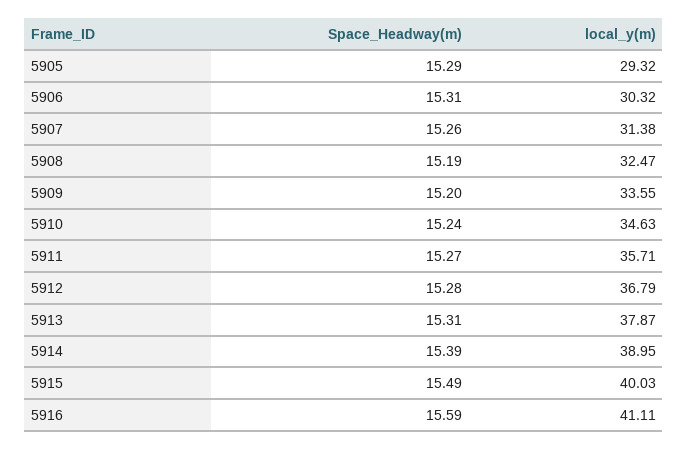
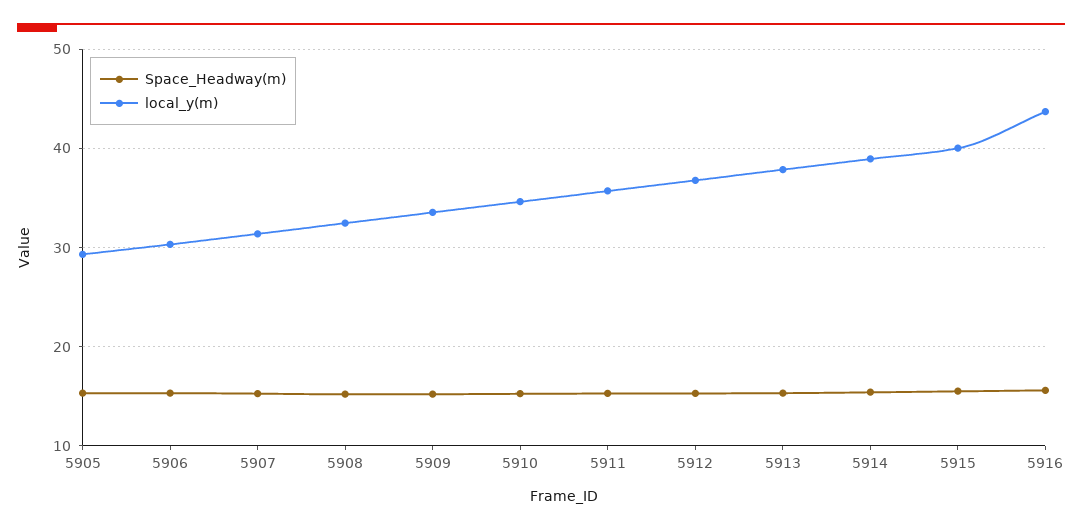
local_y(m), 5916: 41.11 -> 44

